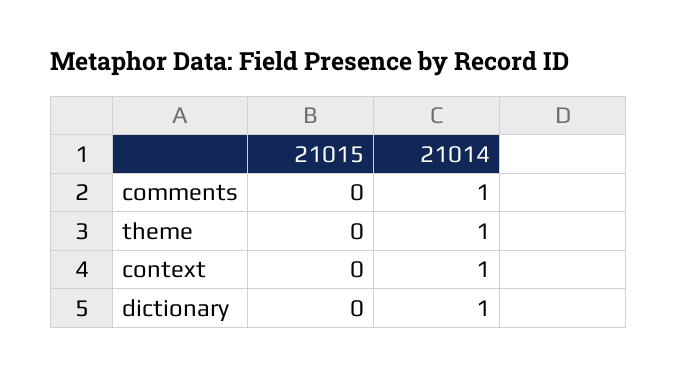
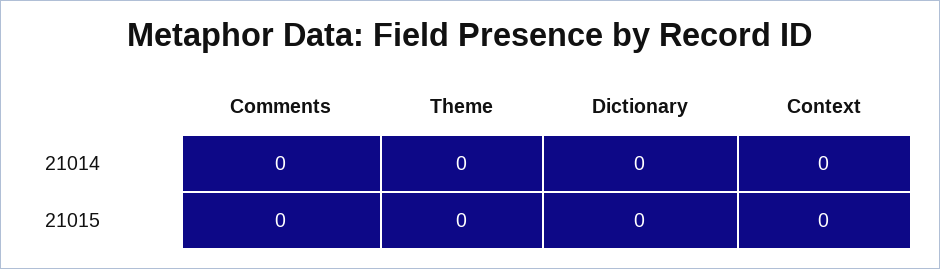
21014, comments: 1 -> 0
21014, theme: 1 -> 0
21014, context: 1 -> 0
21014, dictionary: 1 -> 0

